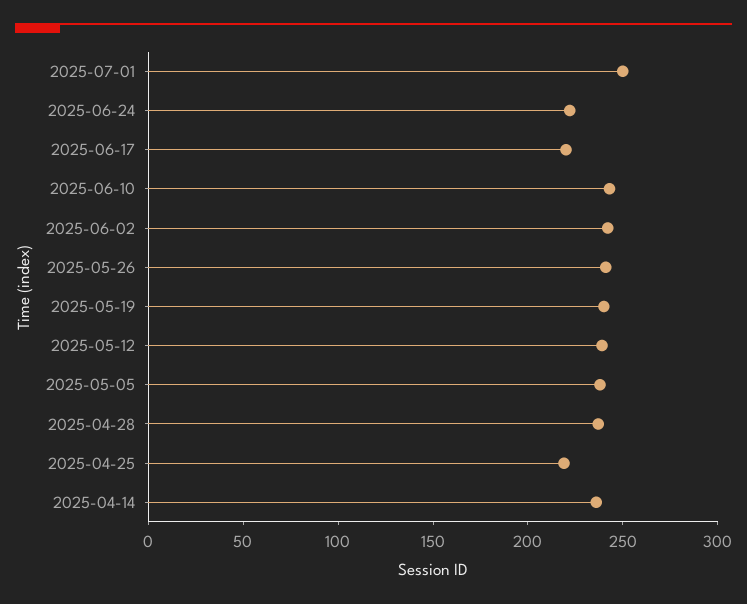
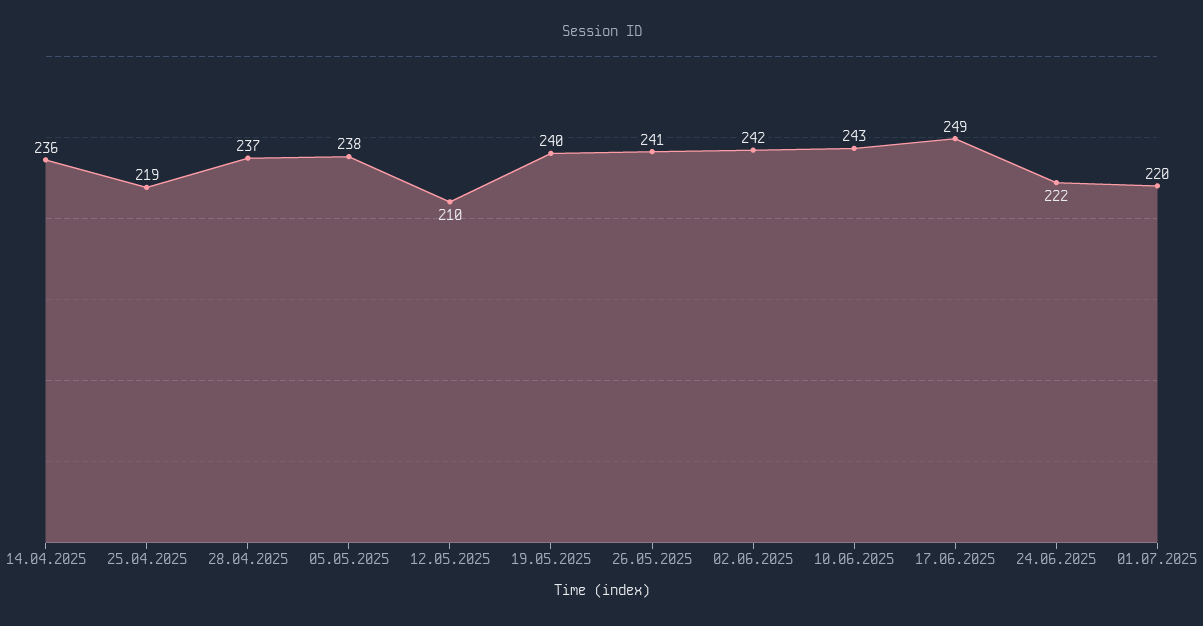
2025-07-01: 250 -> 220
2025-06-17: 220 -> 249
2025-05-12: 240 -> 210

